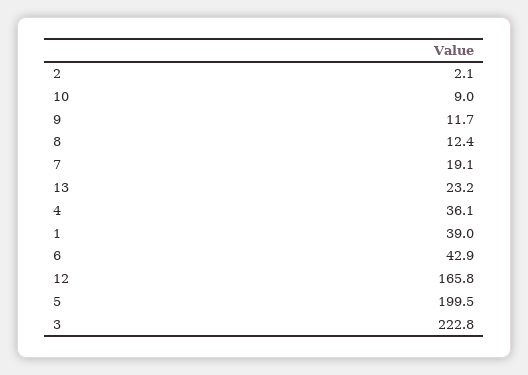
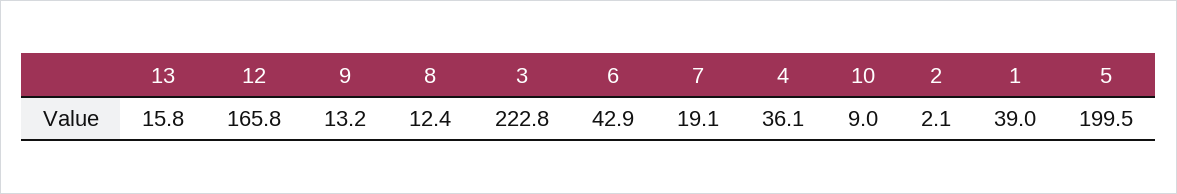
9: 11.7 -> 13.2
13: 23.2 -> 15.8

